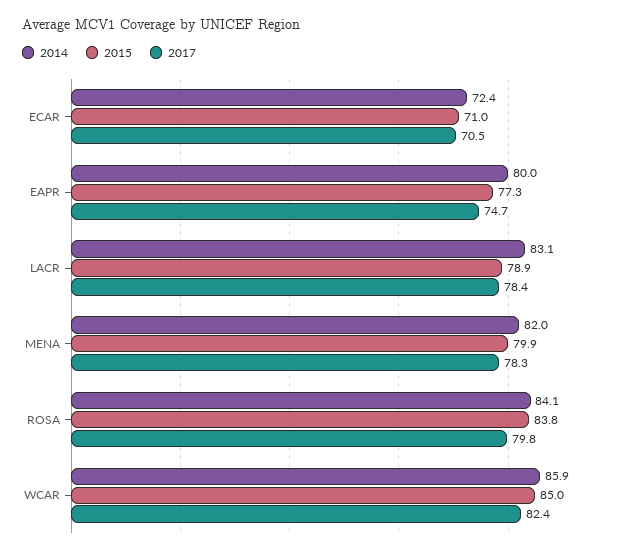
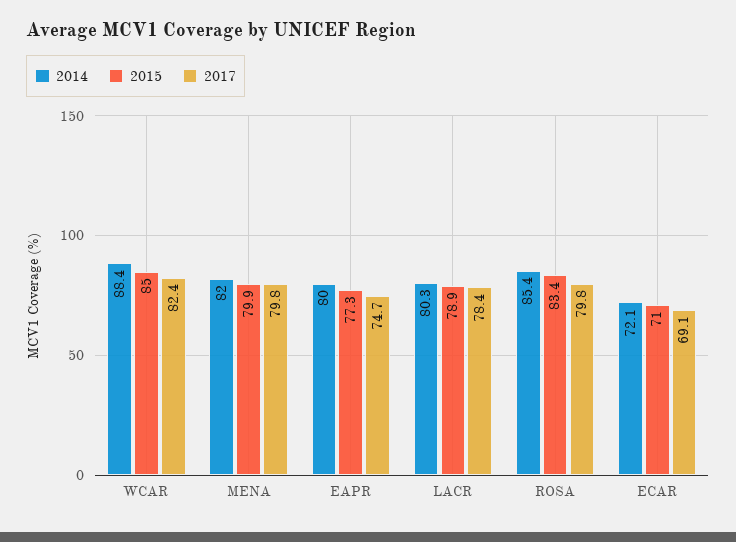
2014, ECAR: 72.4 -> 72.1
2017, ECAR: 70.5 -> 69.1
2014, LACR: 83.1 -> 80.3
2017, MENA: 78.3 -> 79.8
2014, ROSA: 84.1 -> 85.4
2015, ROSA: 83.8 -> 83.4
2014, WCAR: 85.9 -> 88.4

